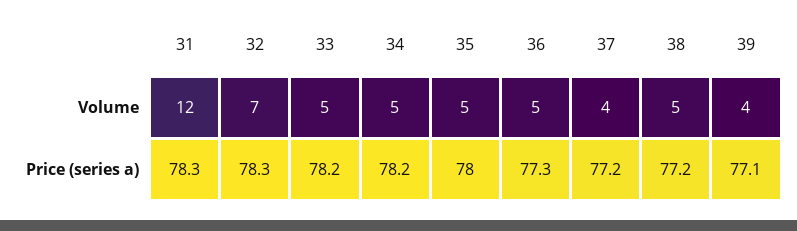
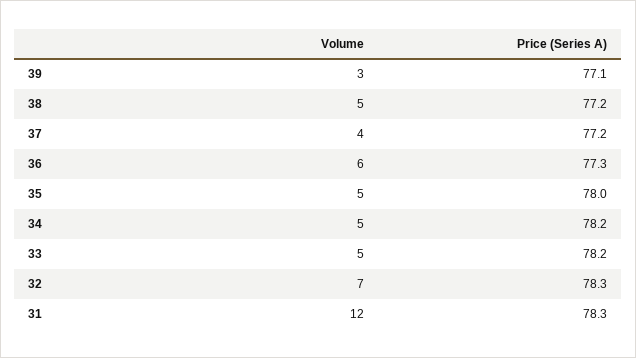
36, Volume: 5 -> 6
39, Volume: 4 -> 3

